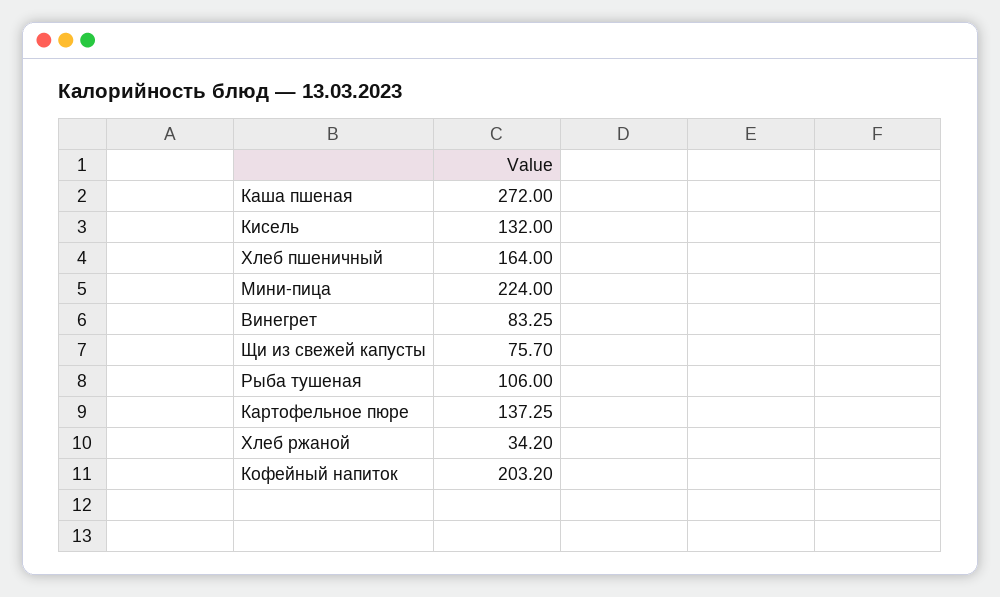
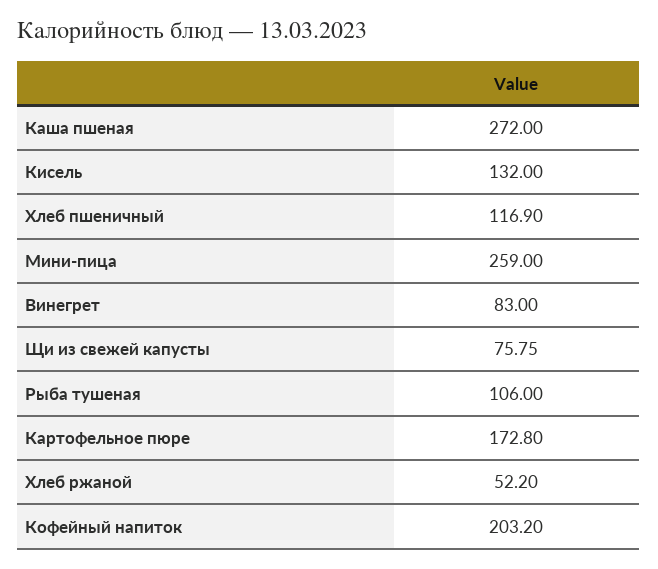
Хлеб пшеничный: 164 -> 116.9
Мини-пица: 224 -> 259
Винегрет: 83.25 -> 83
Щи из свежей капусты: 75.7 -> 75.75
Картофельное пюре: 137.25 -> 172.8
Хлеб ржаной: 34.2 -> 52.2

